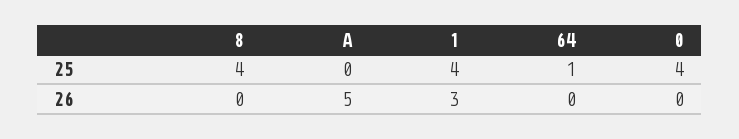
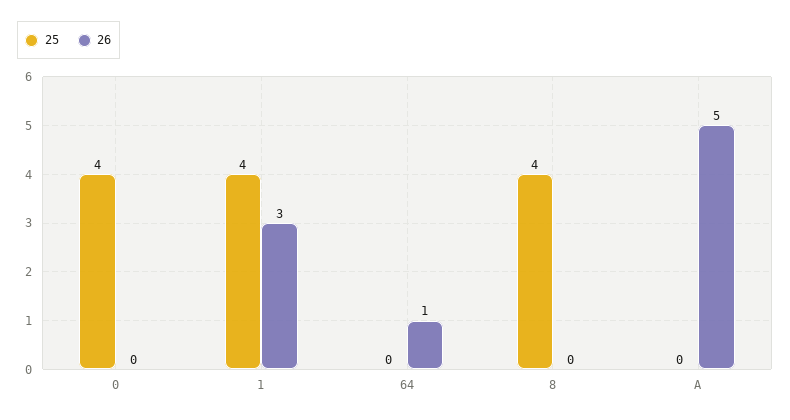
25, 64: 1 -> 0
26, 64: 0 -> 1

